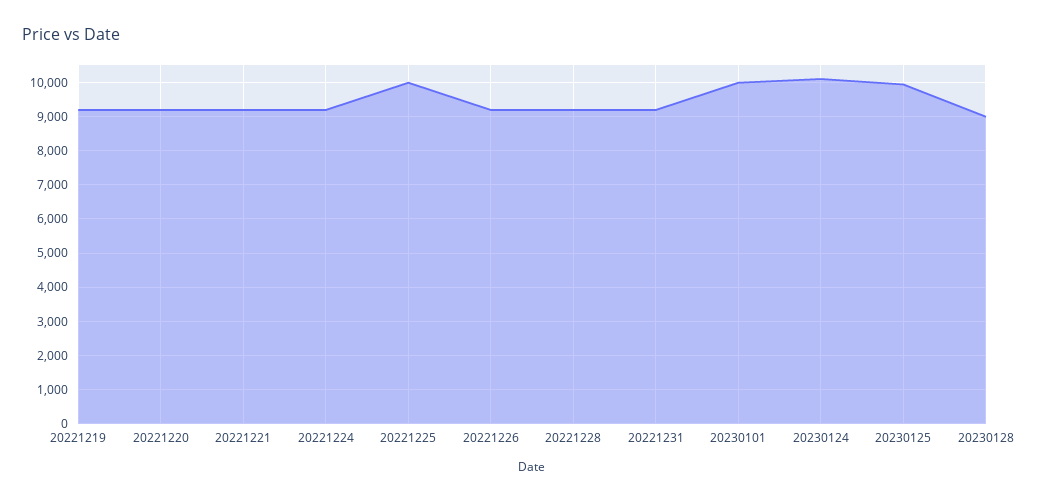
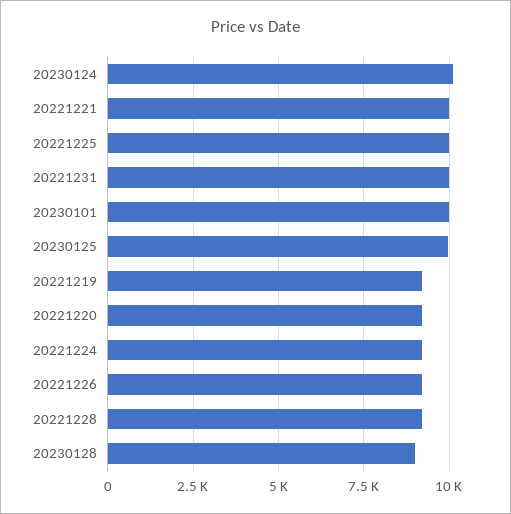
20221221: 9200 -> 10000
20221231: 9200 -> 10000

